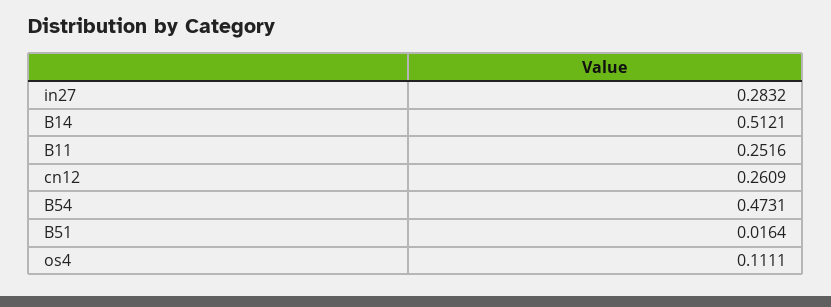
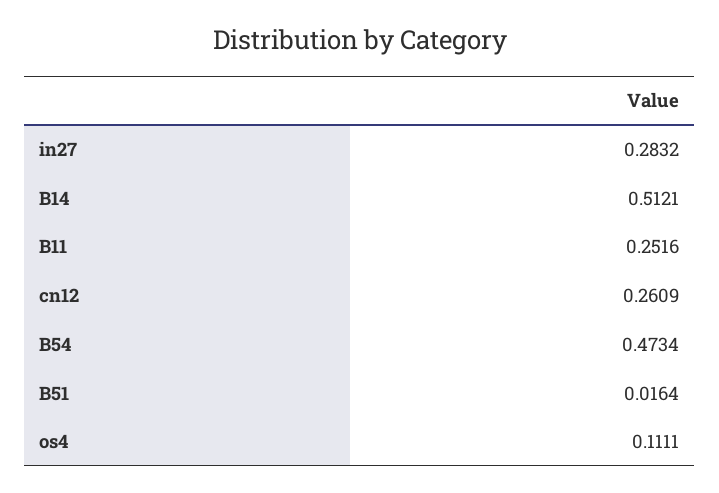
B54: 0.4731 -> 0.4734

